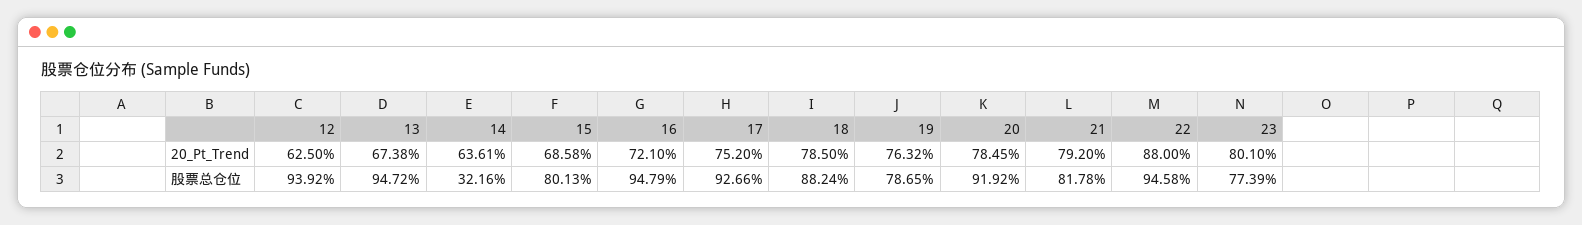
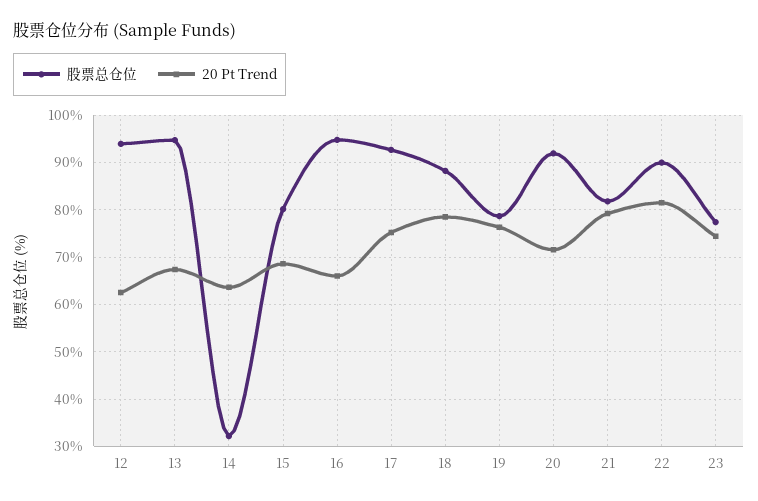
20_Pt_Trend, 16: 72.1 -> 66
20_Pt_Trend, 20: 78.45 -> 72
20_Pt_Trend, 22: 88 -> 82
20_Pt_Trend, 23: 80.1 -> 74
股票总仓位, 22: 94.58 -> 90

